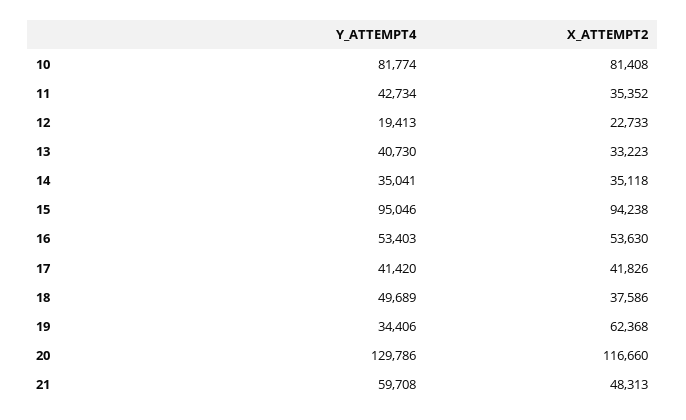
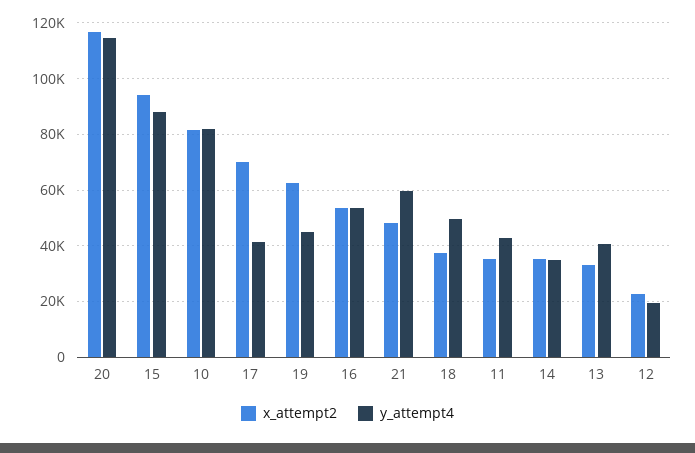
Y_ATTEMPT4, 15: 95046 -> 87500
X_ATTEMPT2, 17: 41826 -> 70000
Y_ATTEMPT4, 19: 34406 -> 45000
Y_ATTEMPT4, 20: 129786 -> 115000

